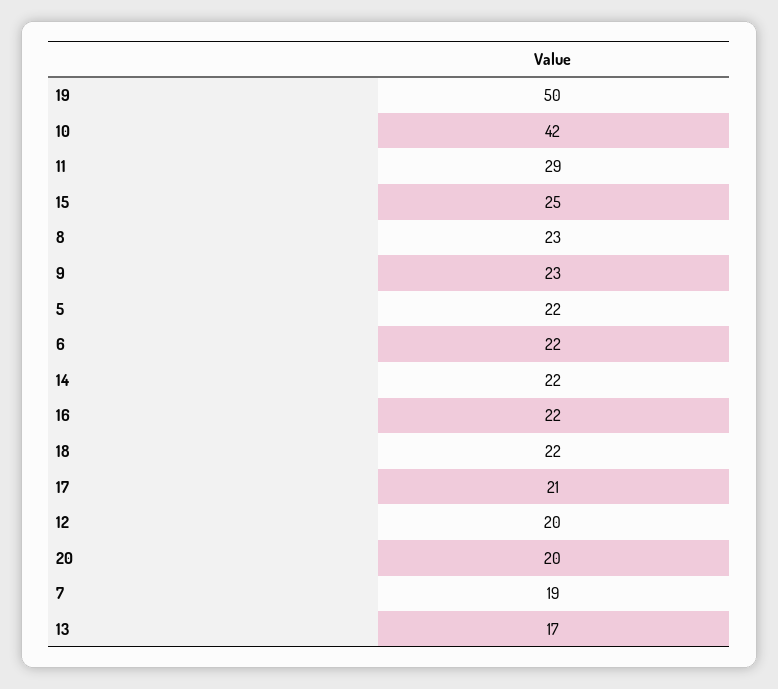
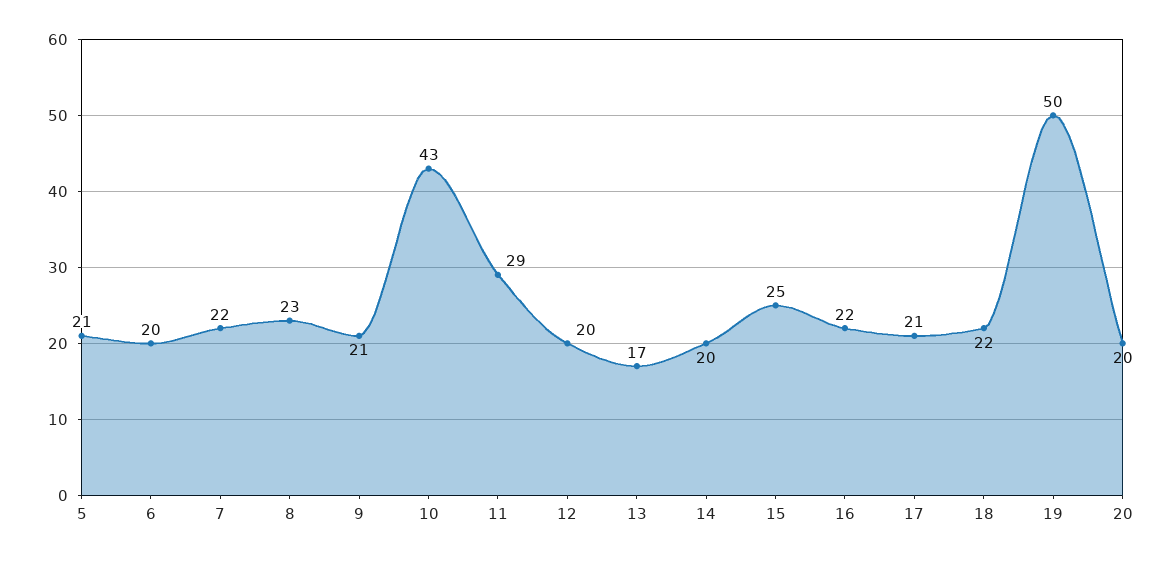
10: 42 -> 43
9: 23 -> 21
5: 22 -> 21
6: 22 -> 20
14: 22 -> 20
7: 19 -> 22

